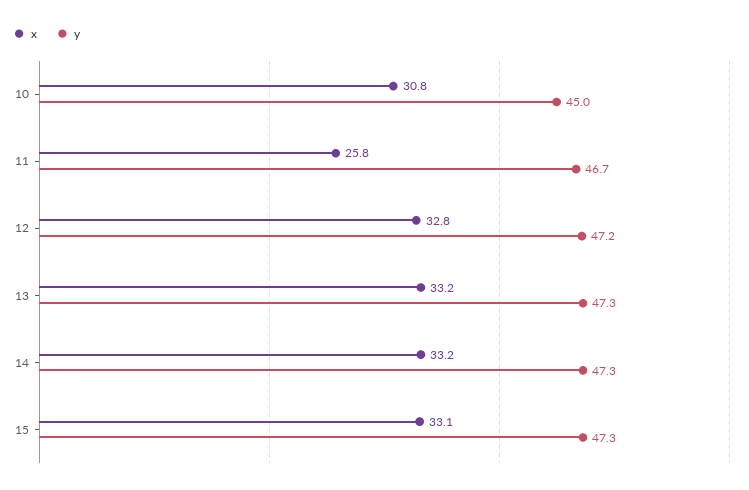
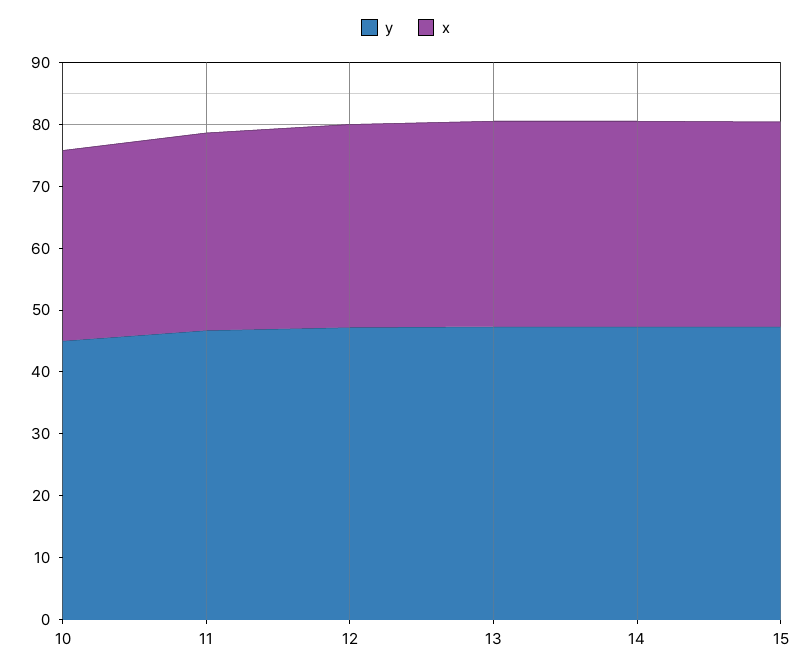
x, 11: 25.8 -> 32

